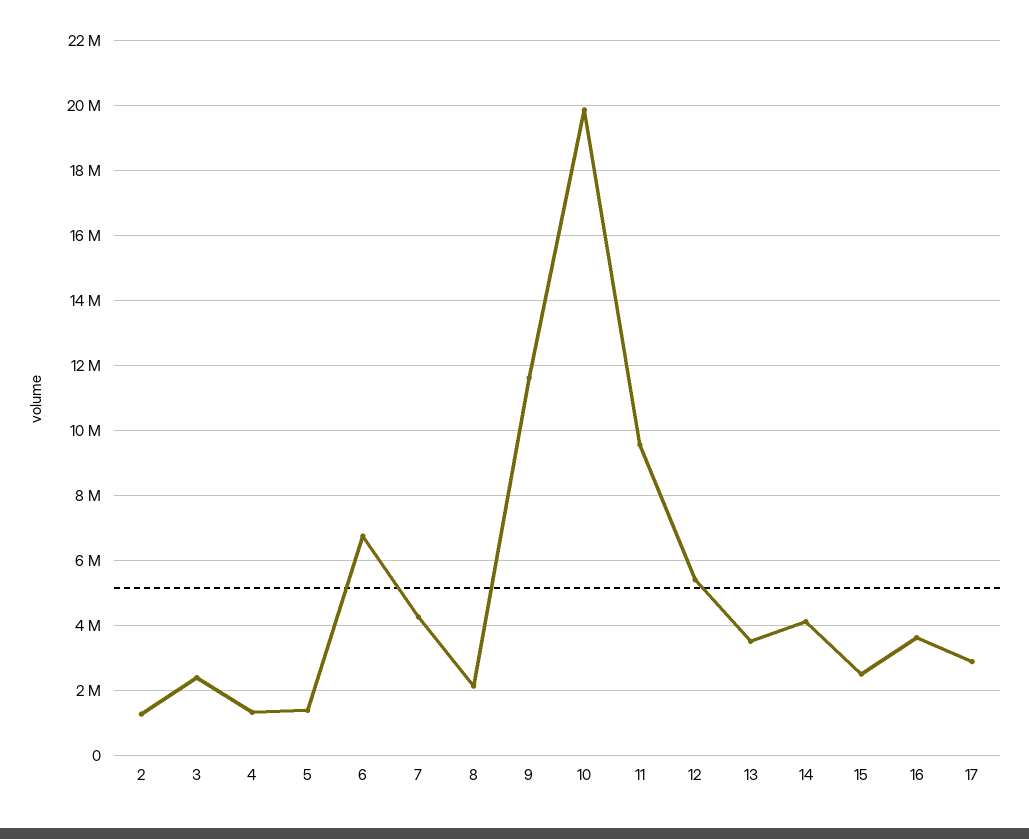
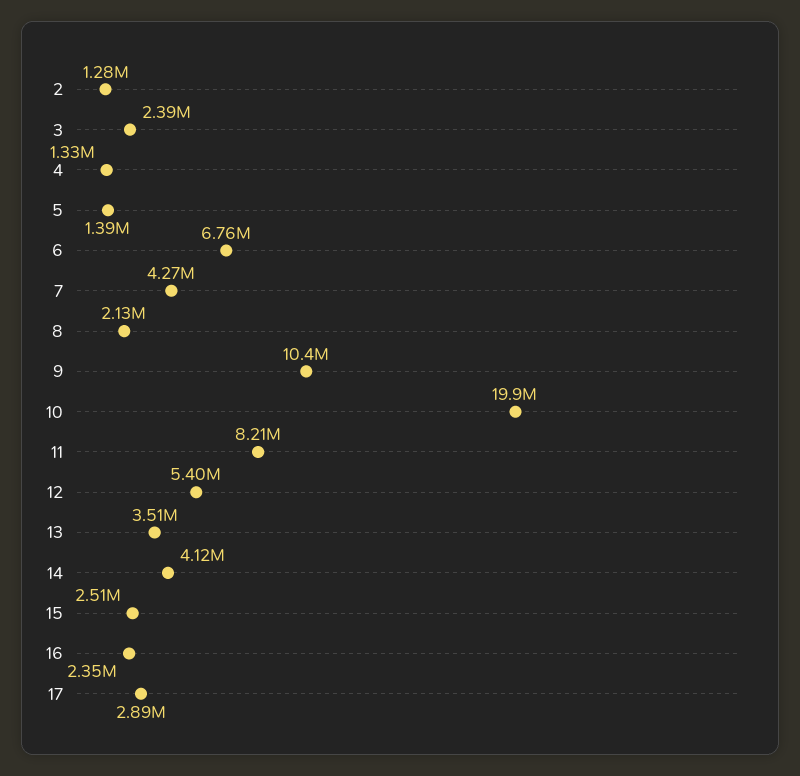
9: 11600000 -> 10400000
11: 9600000 -> 8210000
16: 3600000 -> 2350000

